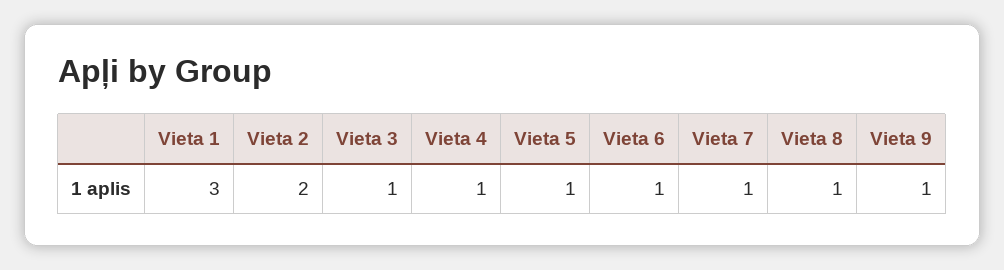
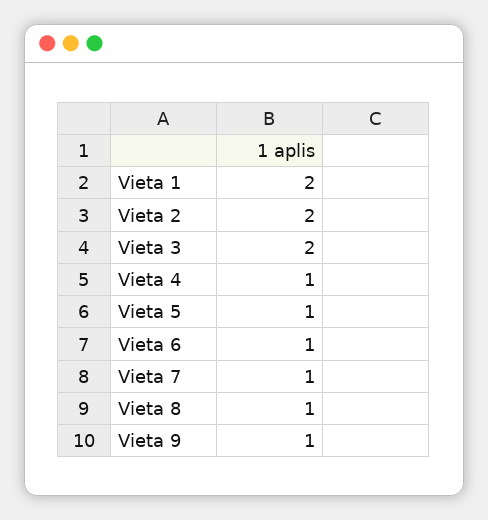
Vieta 1: 3 -> 2
Vieta 3: 1 -> 2

